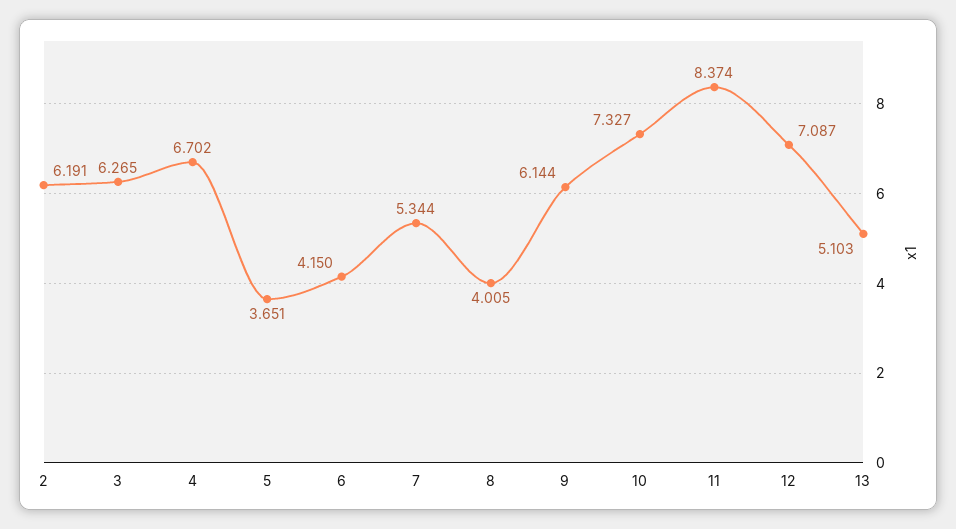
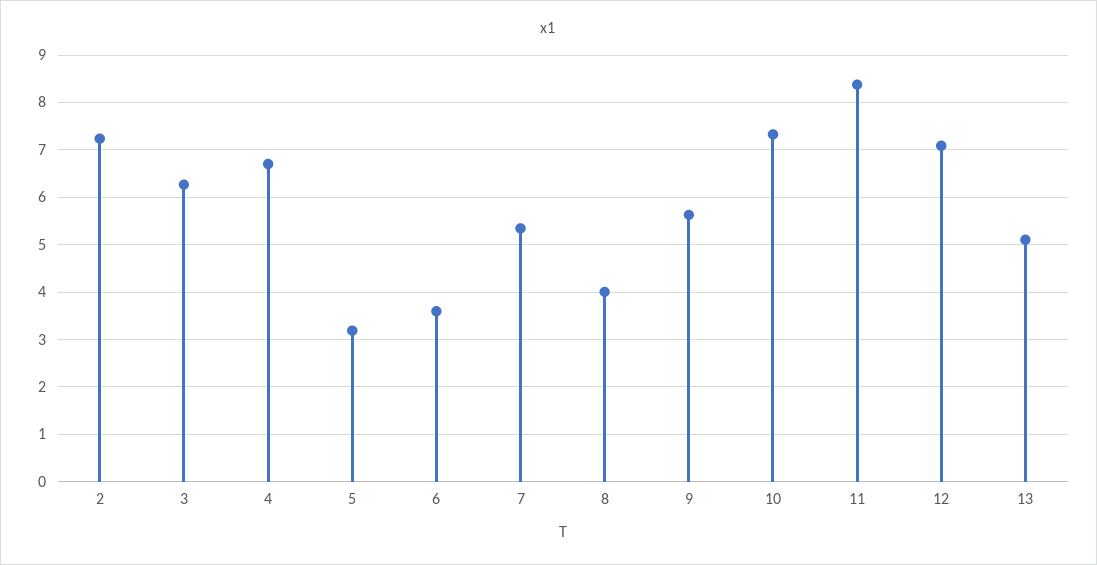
2: 6.191 -> 7.2
5: 3.651 -> 3.2
6: 4.15 -> 3.6
9: 6.144 -> 5.6

